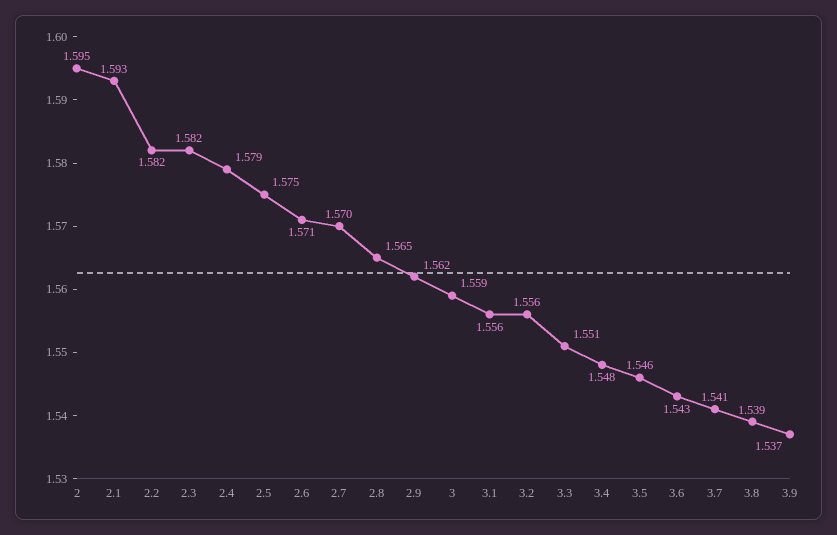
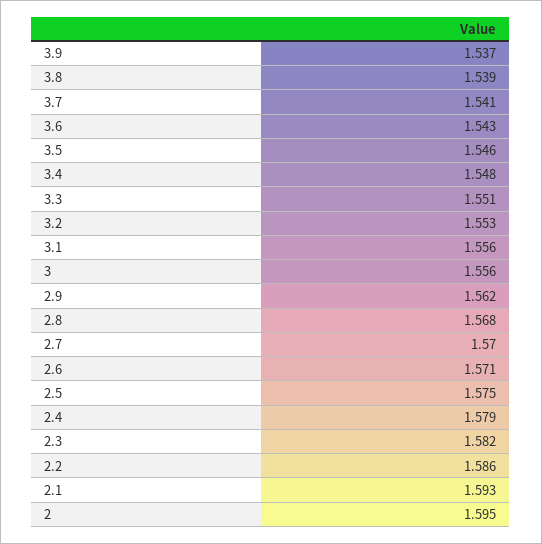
2.2: 1.582 -> 1.586
2.8: 1.565 -> 1.568
3: 1.559 -> 1.556
3.2: 1.556 -> 1.553

